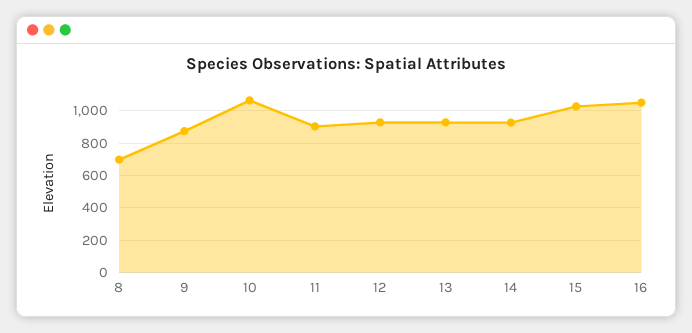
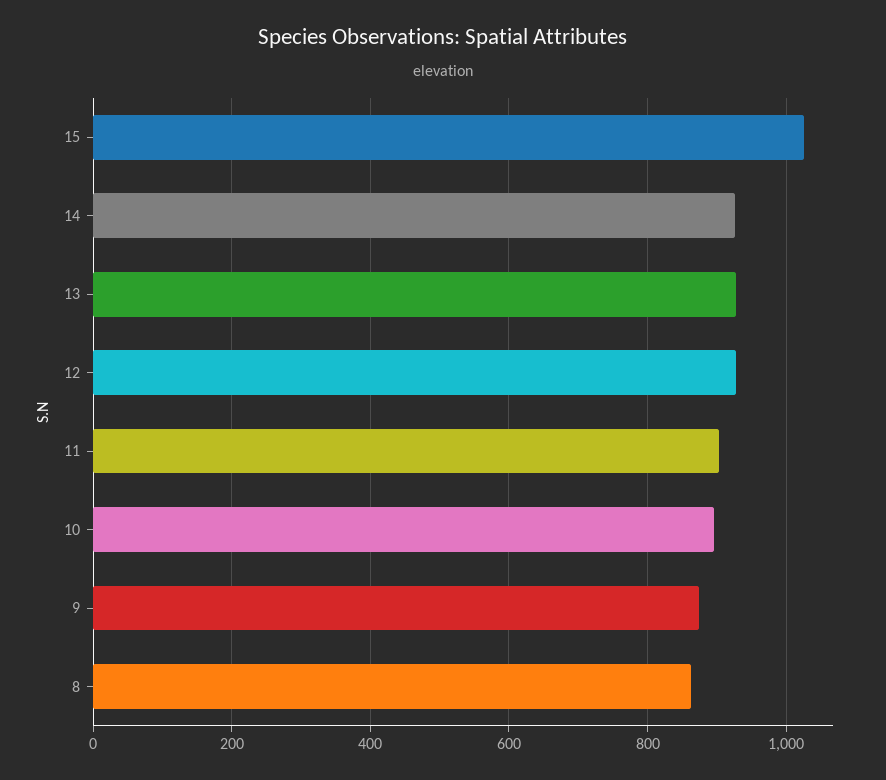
8: 700 -> 860
10: 1050 -> 900
16: 1050 -> none

